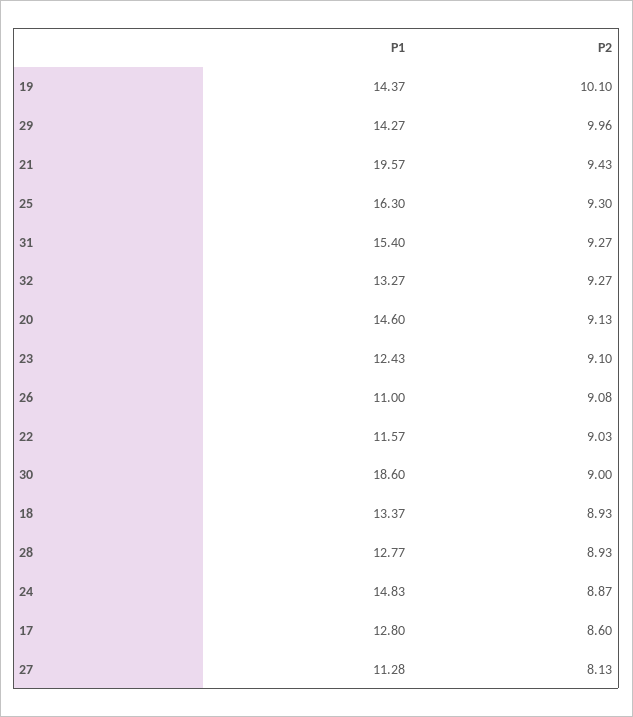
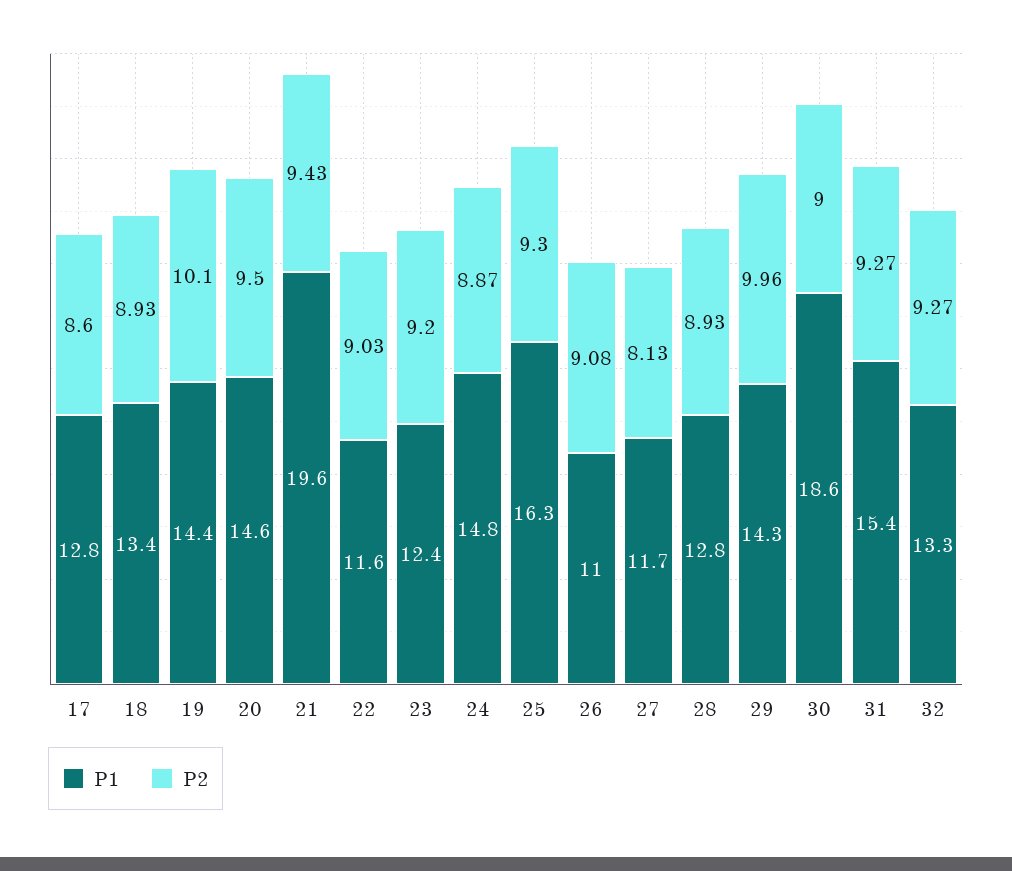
P2, 20: 9.13 -> 9.5
P2, 23: 9.1 -> 9.2
P1, 27: 11.28 -> 11.7

